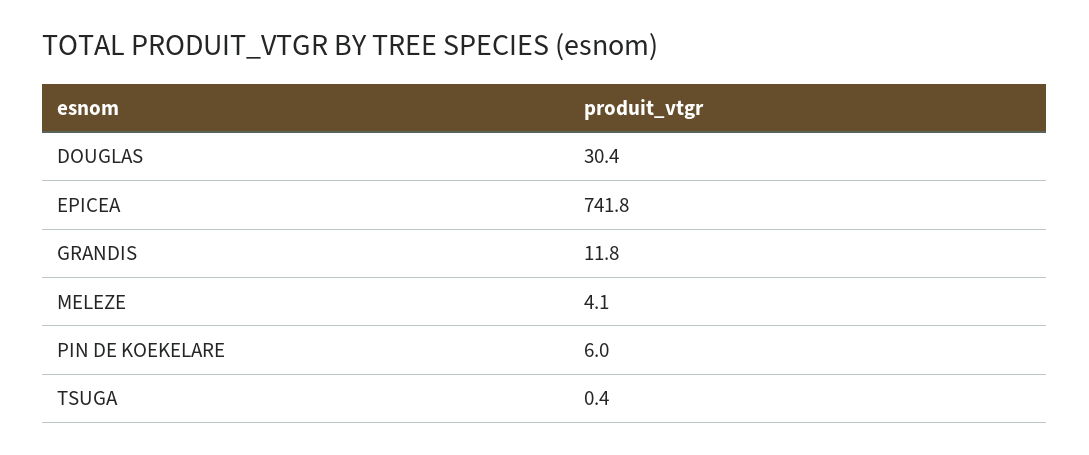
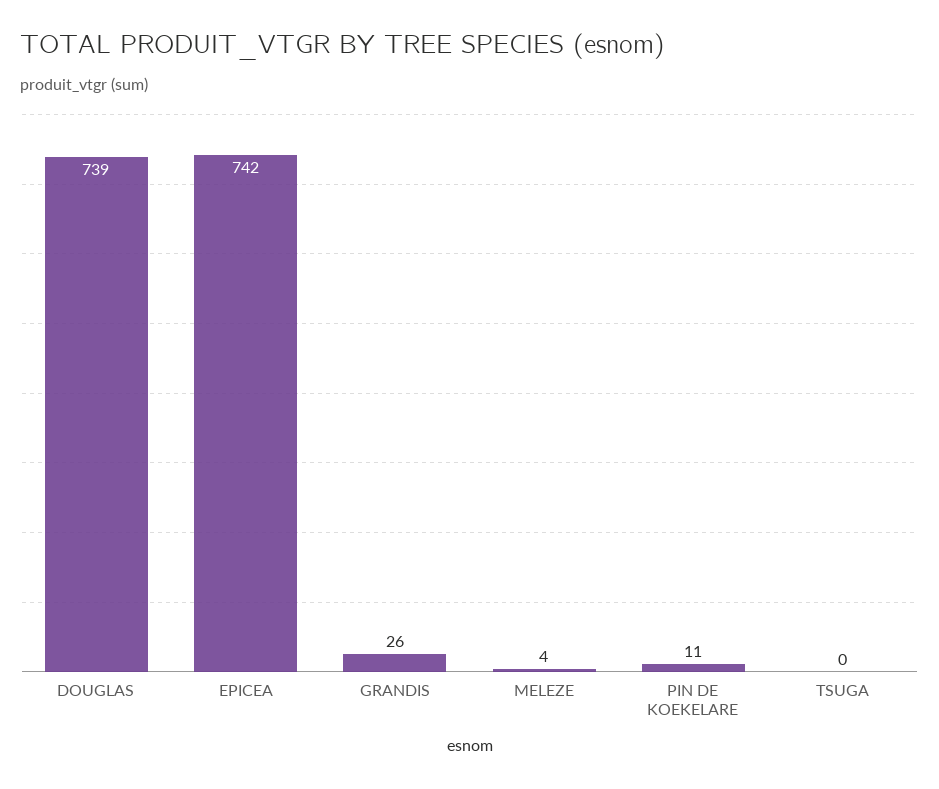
DOUGLAS: 30.4 -> 739
GRANDIS: 11.8 -> 26
PIN DE KOEKELARE: 6 -> 11

